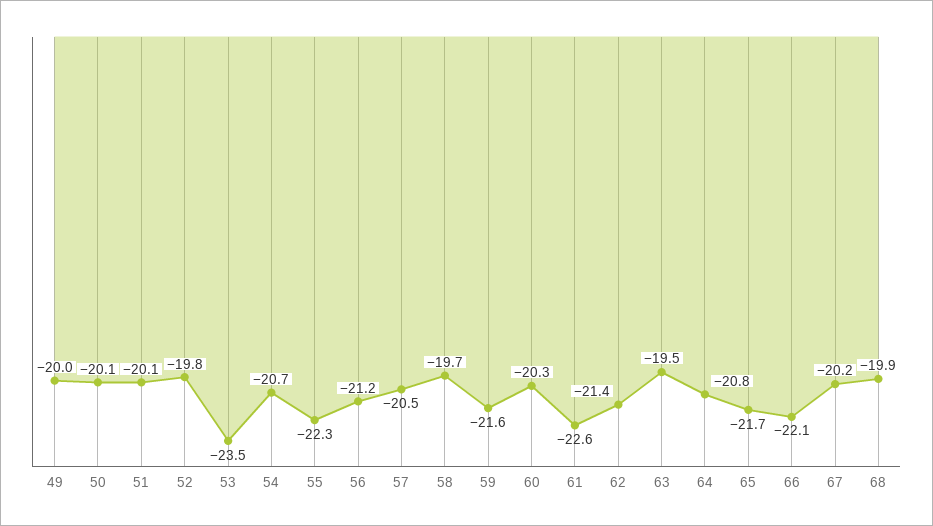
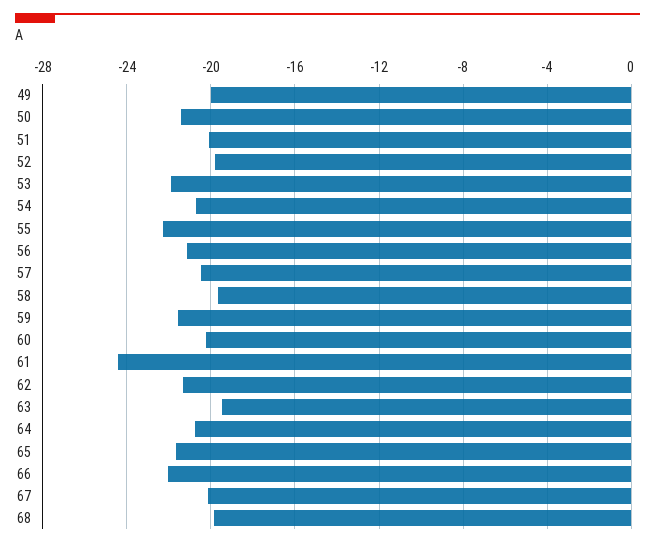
50: -20.1 -> -21.5
53: -23.5 -> -22
61: -22.6 -> -24.5

